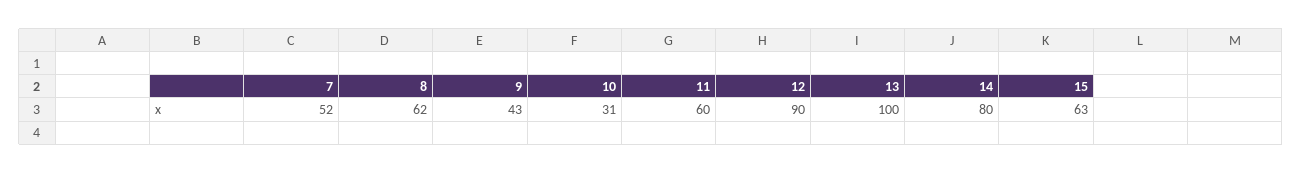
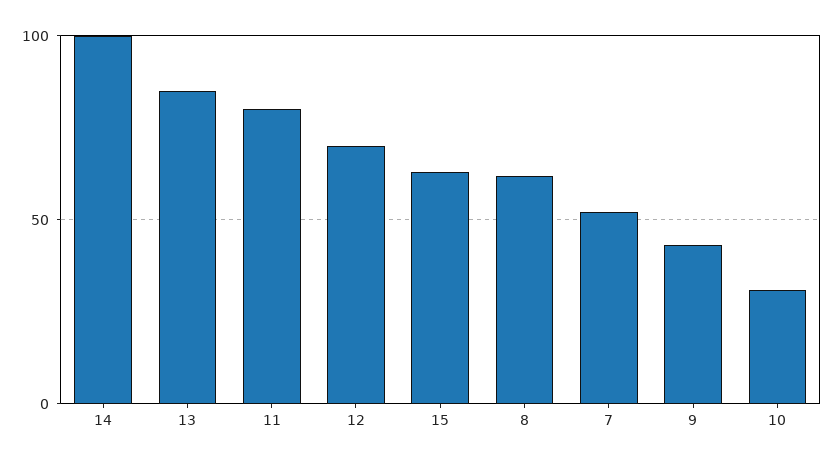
11: 60 -> 80
12: 90 -> 70
13: 100 -> 85
14: 80 -> 100

